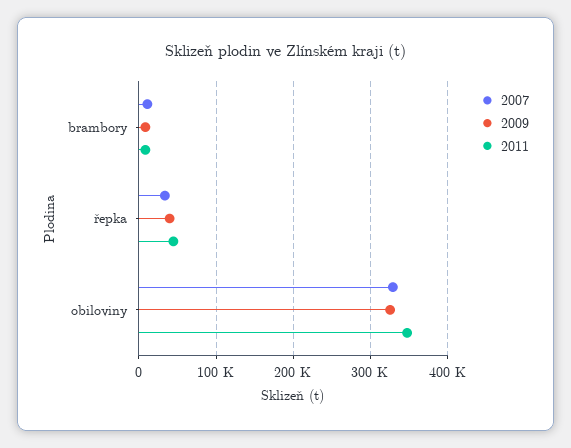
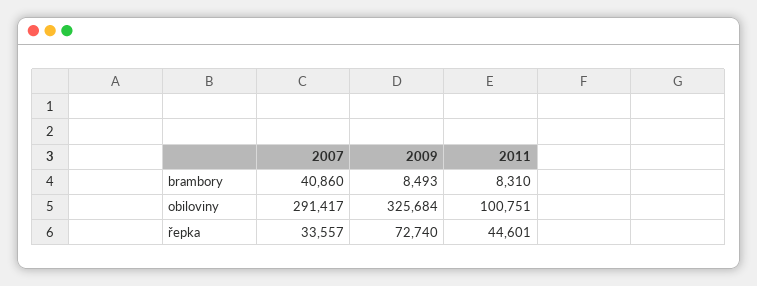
2007, brambory: 10000 -> 40860
2009, řepka: 40000 -> 72740
2007, obiloviny: 330000 -> 291417
2011, obiloviny: 350000 -> 100751

